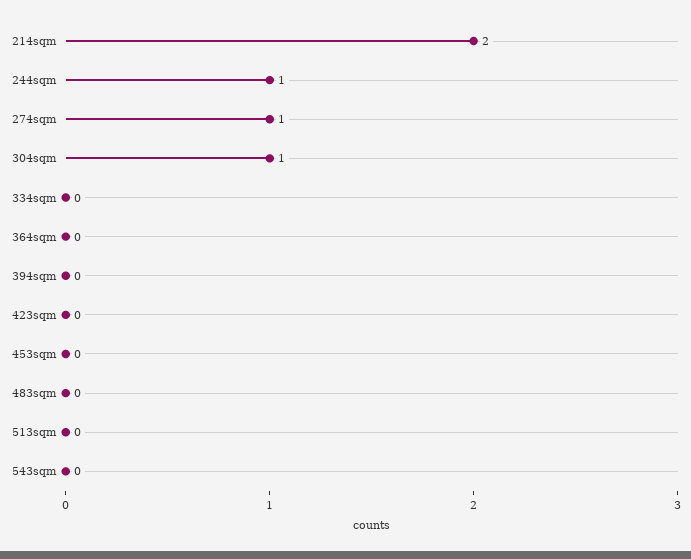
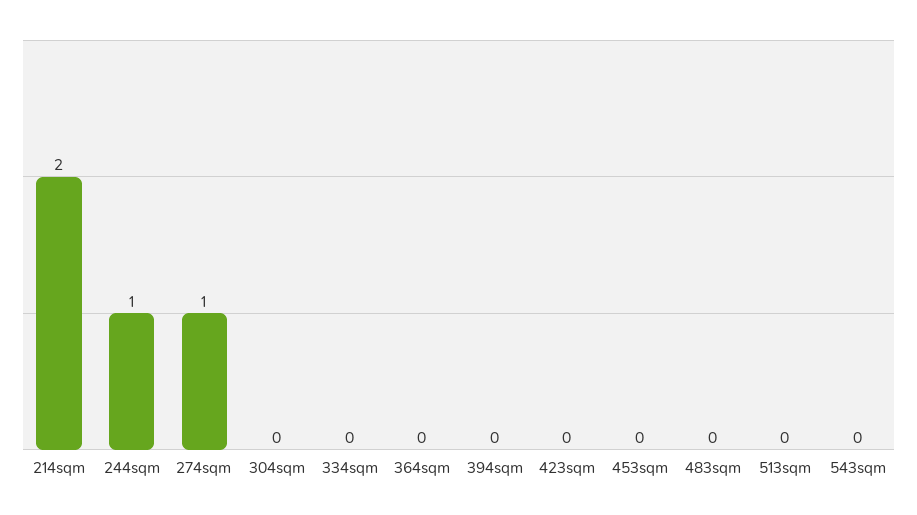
304sqm: 1 -> 0

